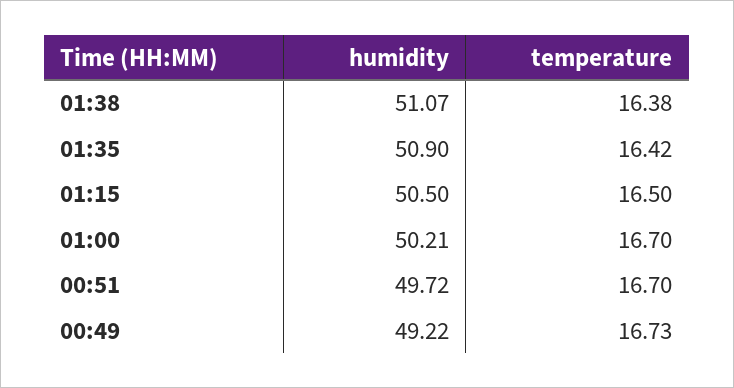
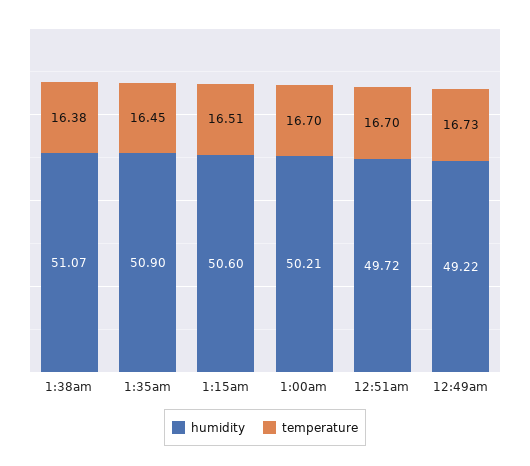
temperature, 01:35: 16.42 -> 16.45
humidity, 01:15: 50.5 -> 50.6
temperature, 01:15: 16.5 -> 16.51

